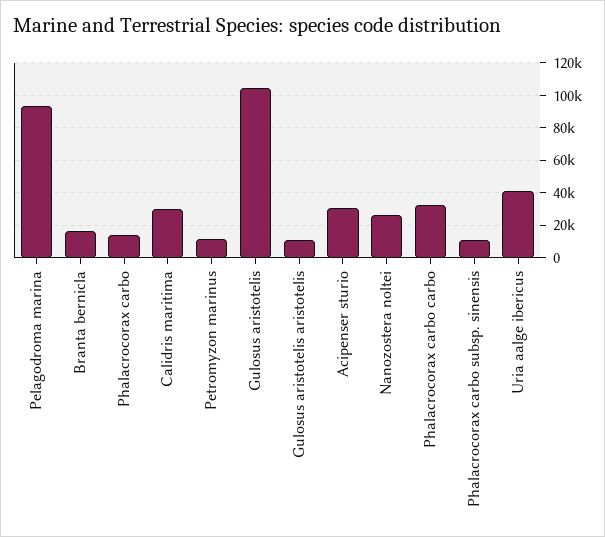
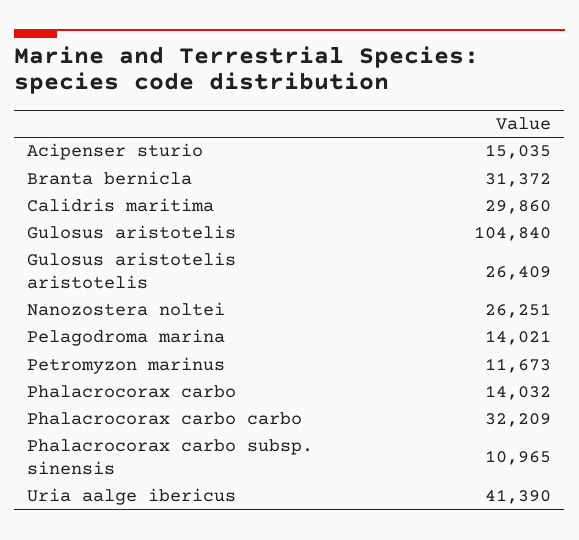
Pelagodroma marina: 95000 -> 14021
Branta bernicla: 15000 -> 31372
Gulosus aristotelis aristotelis: 10000 -> 26409
Acipenser sturio: 30000 -> 15035

